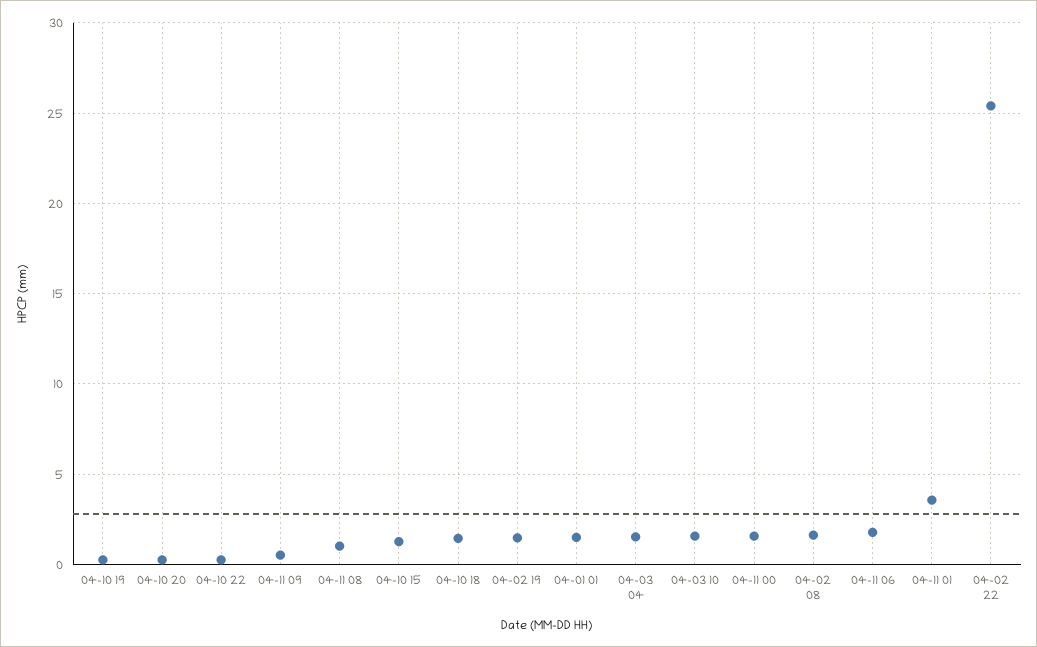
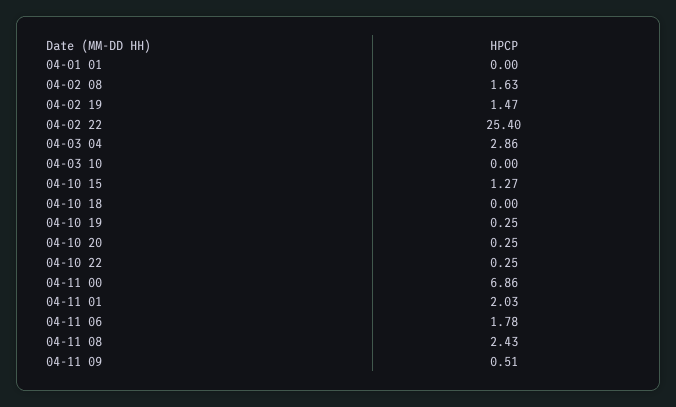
04-11 08: 1 -> 2.43
04-10 18: 1.5 -> 0
04-01 01: 1.5 -> 0
04-03 04: 1.5 -> 2.86
04-03 10: 1.5 -> 0
04-11 00: 1.5 -> 6.86
04-11 01: 3.5 -> 2.03

